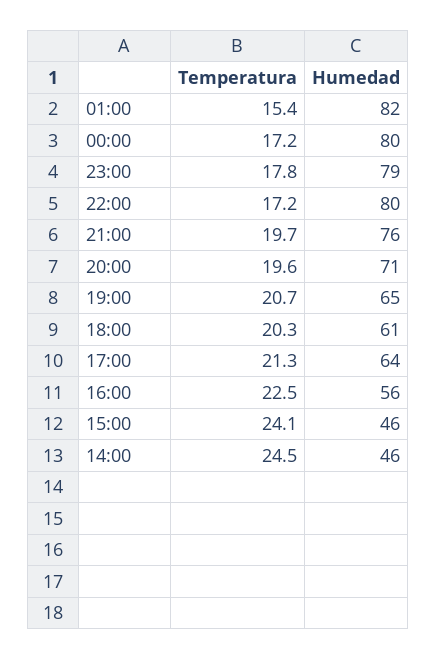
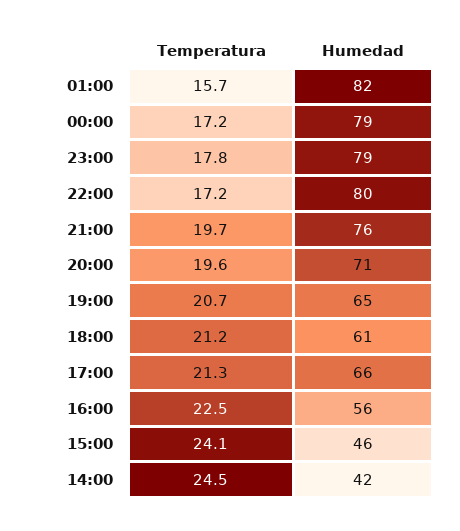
Temperatura, 01:00: 15.4 -> 15.7
Humedad, 00:00: 80 -> 79
Temperatura, 18:00: 20.3 -> 21.2
Humedad, 17:00: 64 -> 66
Humedad, 14:00: 46 -> 42

